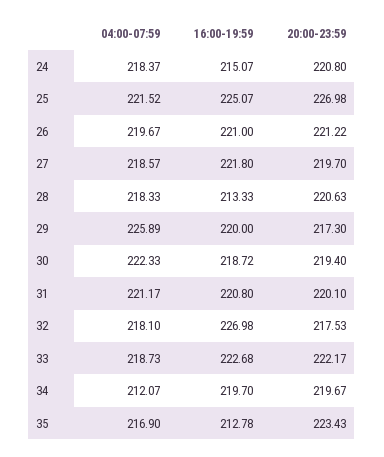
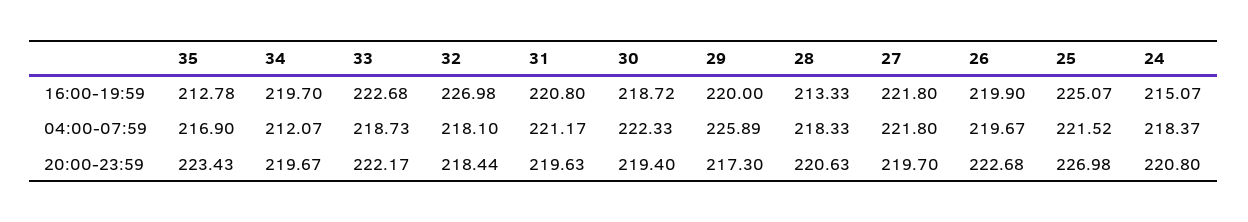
16:00-19:59, 26: 221 -> 219.9
20:00-23:59, 26: 221.22 -> 222.68
04:00-07:59, 27: 218.57 -> 221.8
20:00-23:59, 31: 220.1 -> 219.63
20:00-23:59, 32: 217.53 -> 218.44

